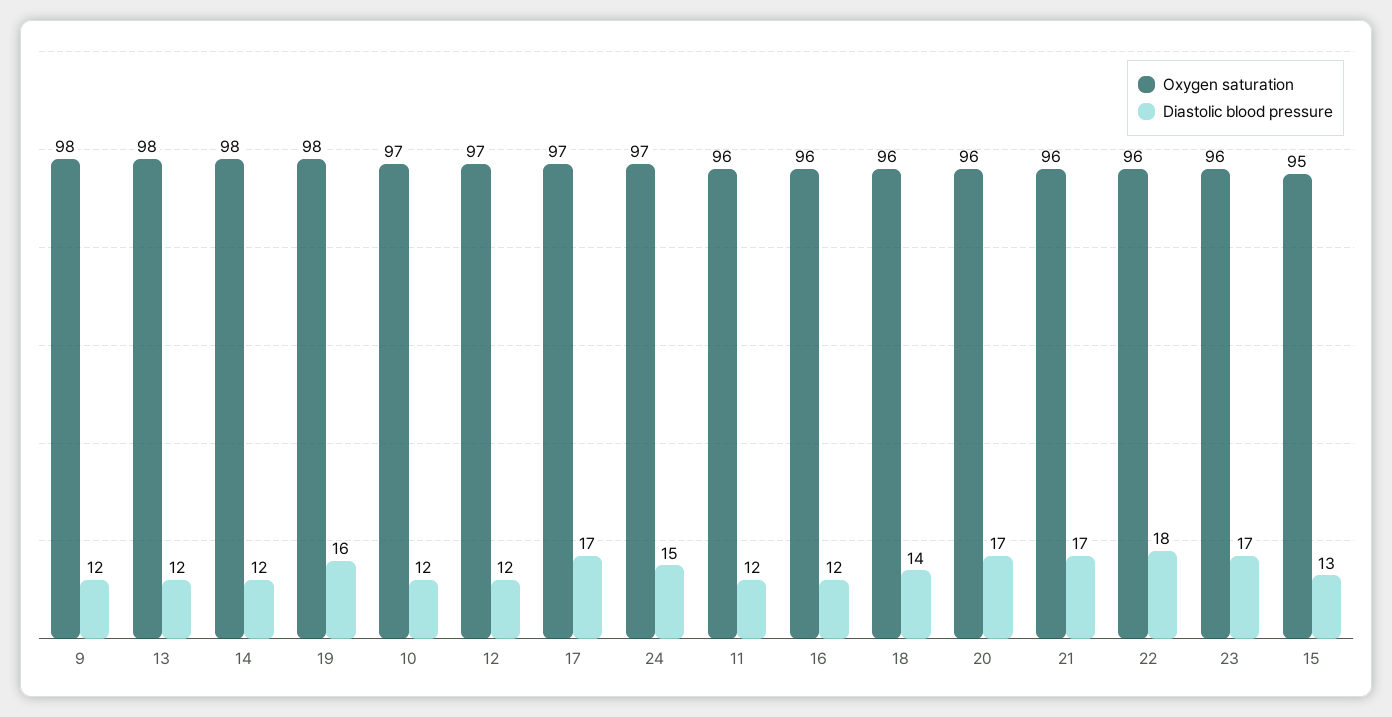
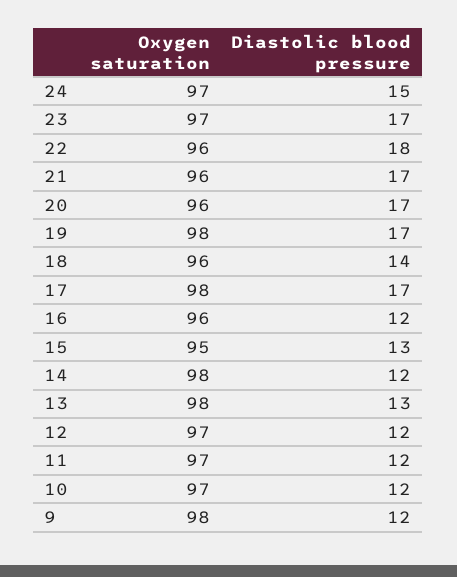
Diastolic blood pressure, 13: 12 -> 13
Diastolic blood pressure, 19: 16 -> 17
Oxygen saturation, 17: 97 -> 98
Oxygen saturation, 11: 96 -> 97
Oxygen saturation, 23: 96 -> 97

